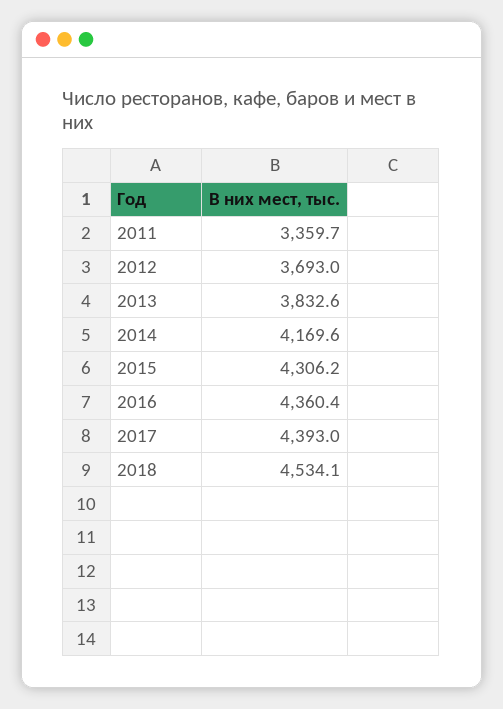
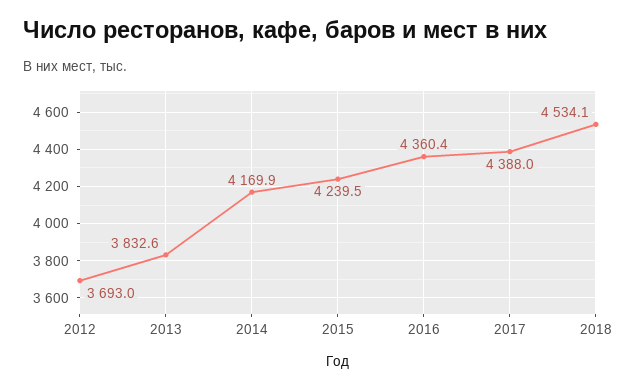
2011: 3359.7 -> none
2014: 4169.6 -> 4169.9
2015: 4306.2 -> 4239.5
2017: 4393 -> 4388

